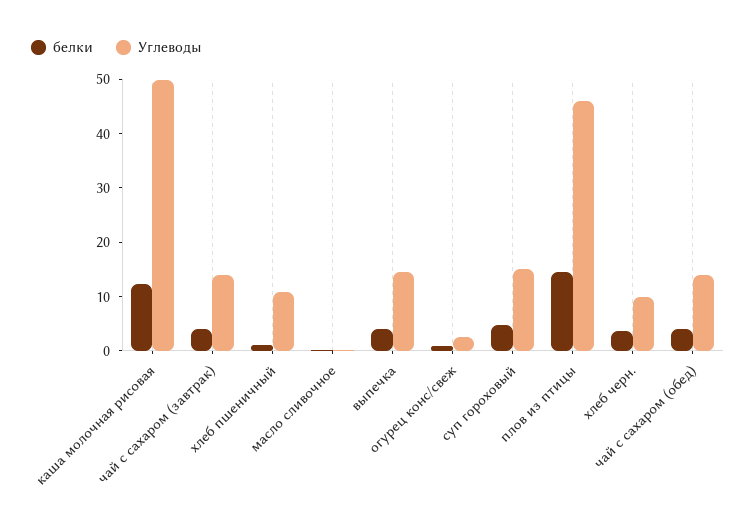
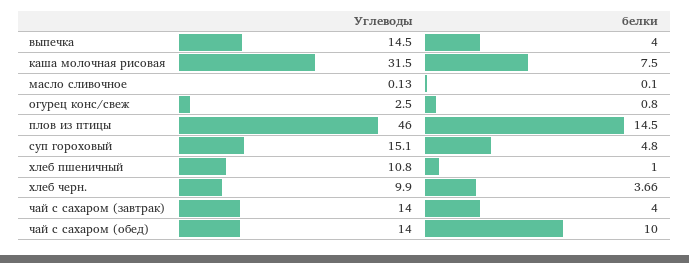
белки, каша молочная рисовая: 12 -> 7.5
Углеводы, каша молочная рисовая: 50 -> 31.5
белки, чай с сахаром (обед): 4 -> 10

